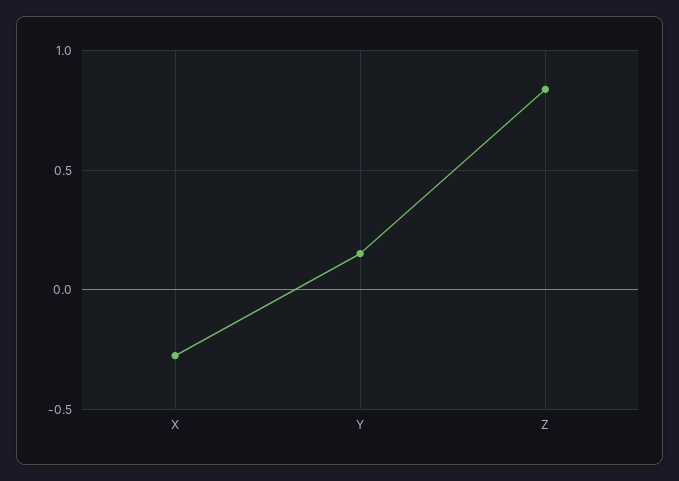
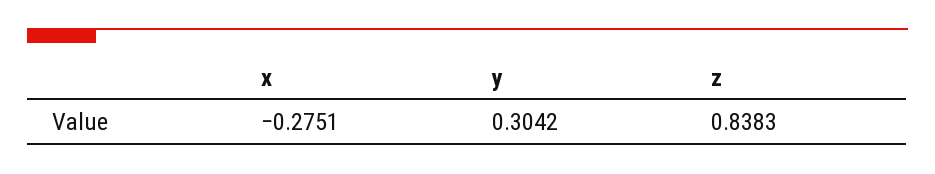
Y: 0.15 -> 0.3042

